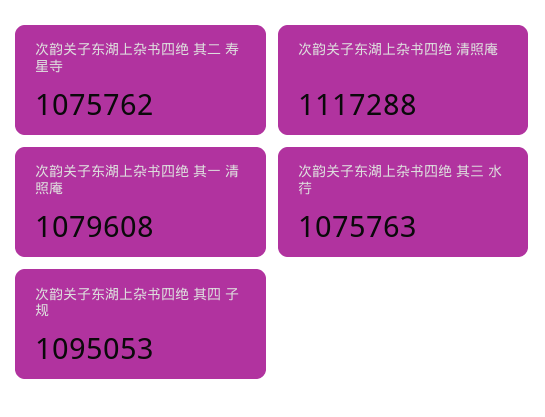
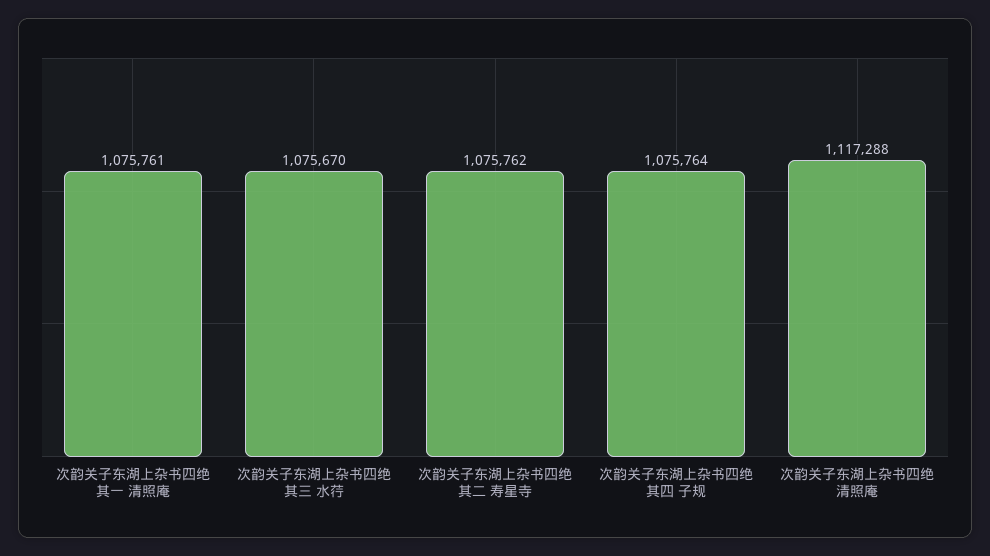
次韵关子东湖上杂书四绝 其一 清照庵: 1079608 -> 1075761
次韵关子东湖上杂书四绝 其三 水荇: 1075763 -> 1075670
次韵关子东湖上杂书四绝 其四 子规: 1095053 -> 1075764

